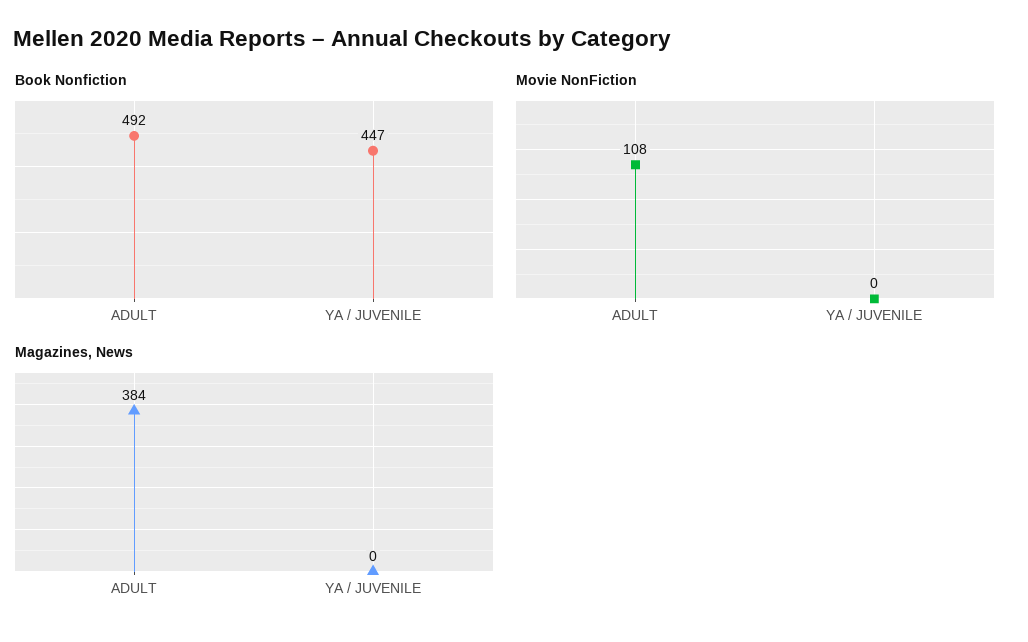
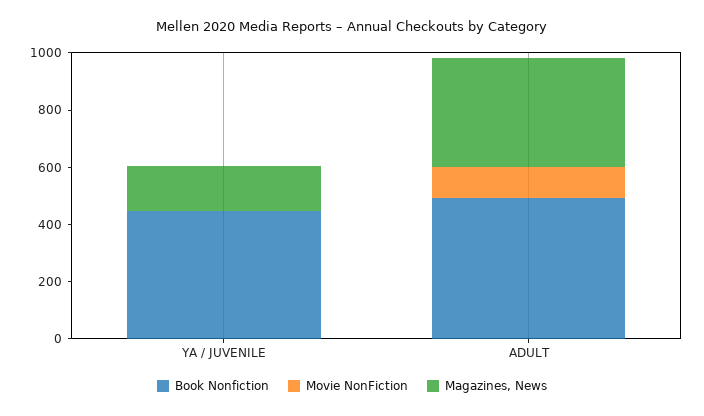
Magazines, News, YA / JUVENILE: 0 -> 150

